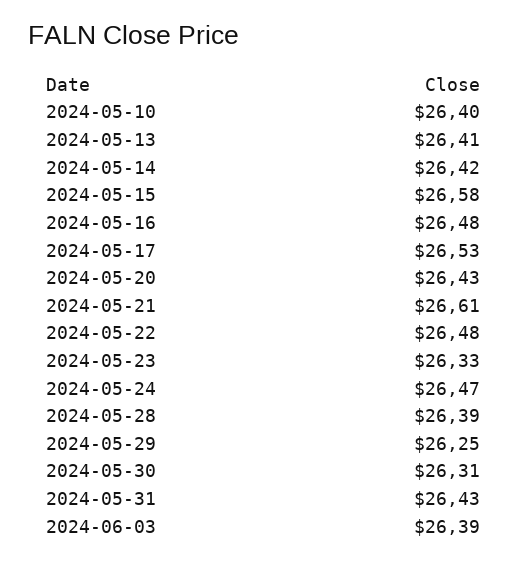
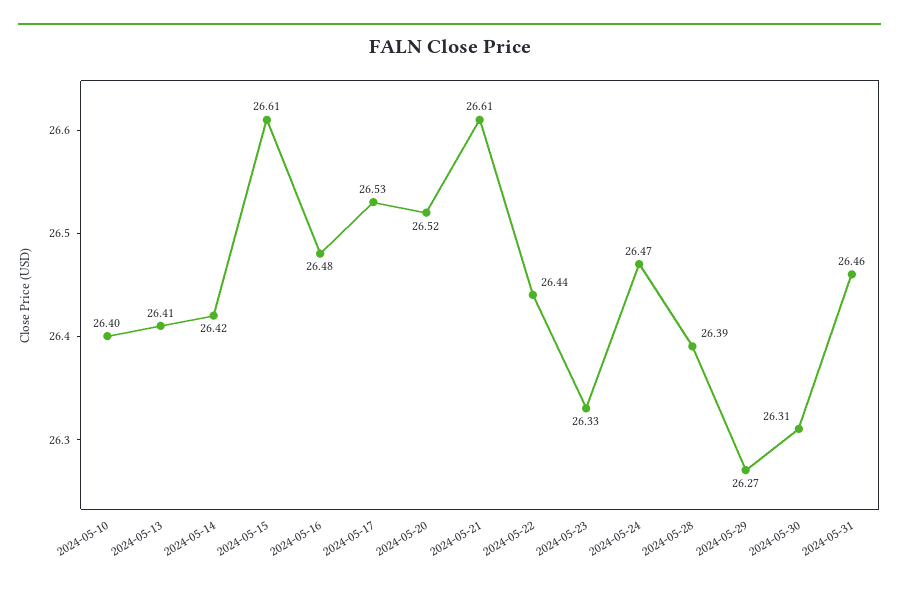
2024-05-15: 26.58 -> 26.61
2024-05-20: 26.43 -> 26.52
2024-05-22: 26.48 -> 26.44
2024-05-29: 26.25 -> 26.27
2024-05-31: 26.43 -> 26.46
2024-06-03: 26.39 -> none

